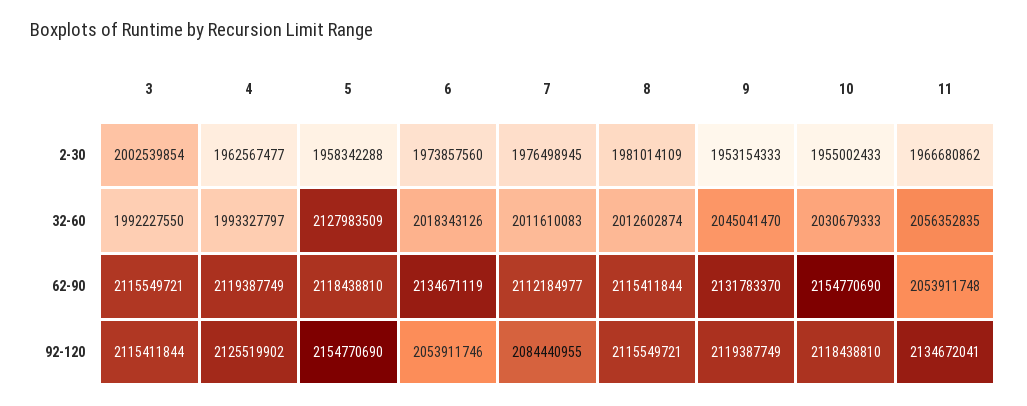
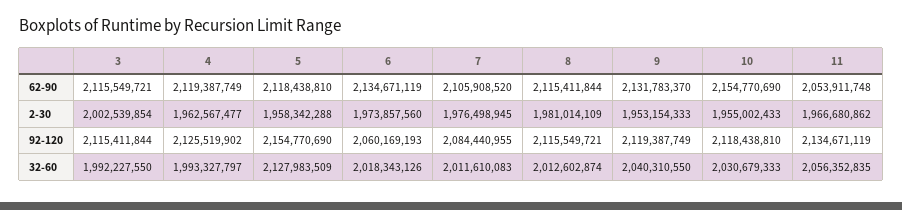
9, 32-60: 2045041470 -> 2040310550
7, 62-90: 2112184977 -> 2105908520
6, 92-120: 2053911746 -> 2060169193
11, 92-120: 2134672041 -> 2134671119

